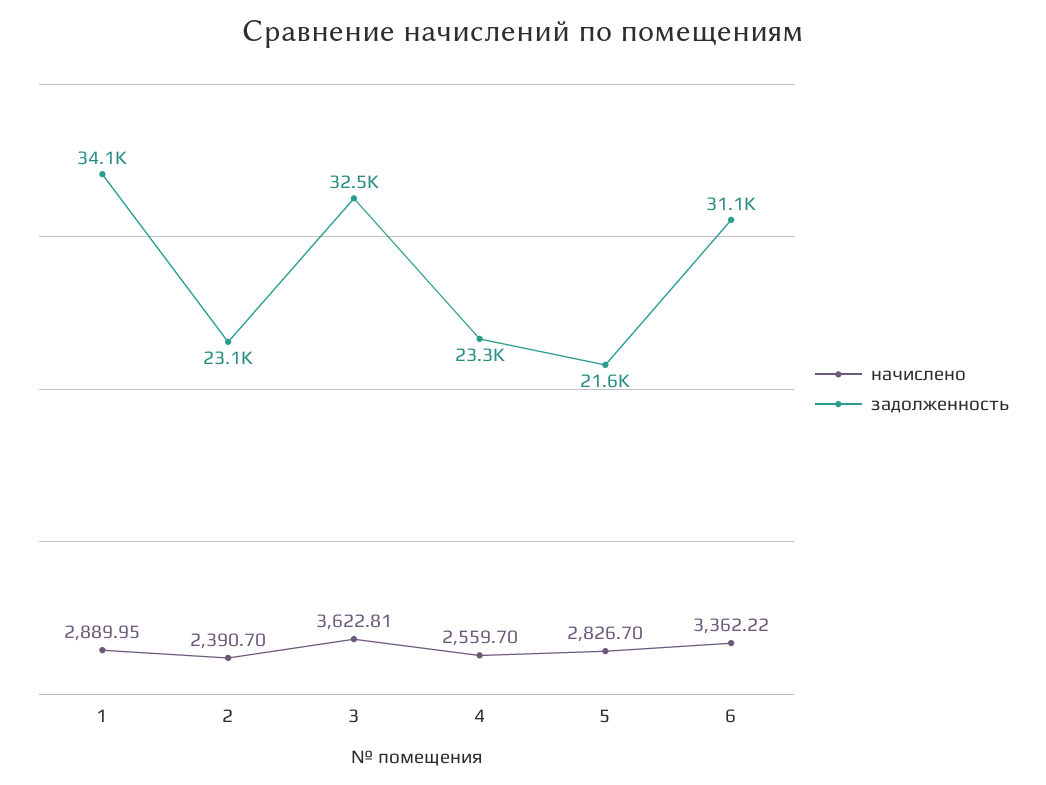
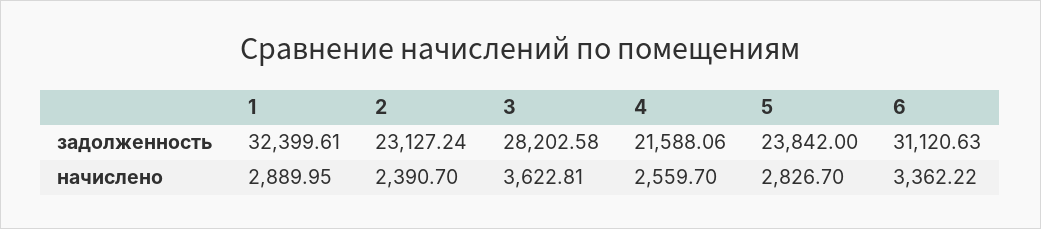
задолженность, 1: 34100 -> 32399.61
задолженность, 3: 32500 -> 28202.58
задолженность, 4: 23300 -> 21588.06
задолженность, 5: 21600 -> 23842

